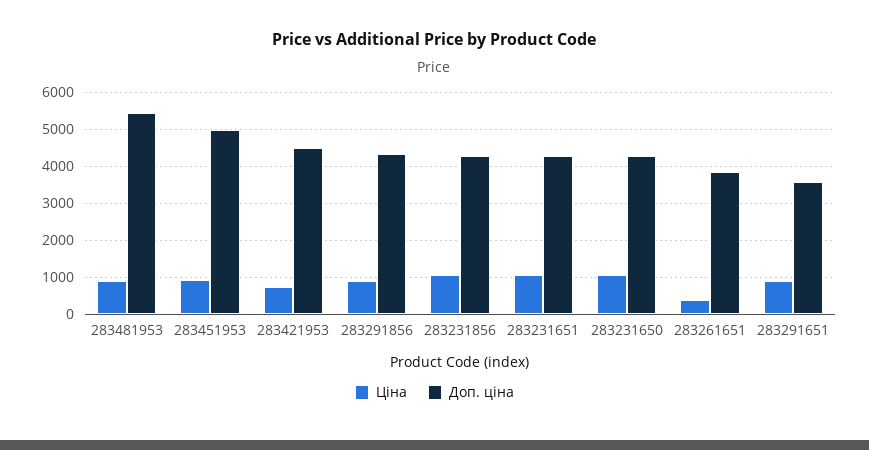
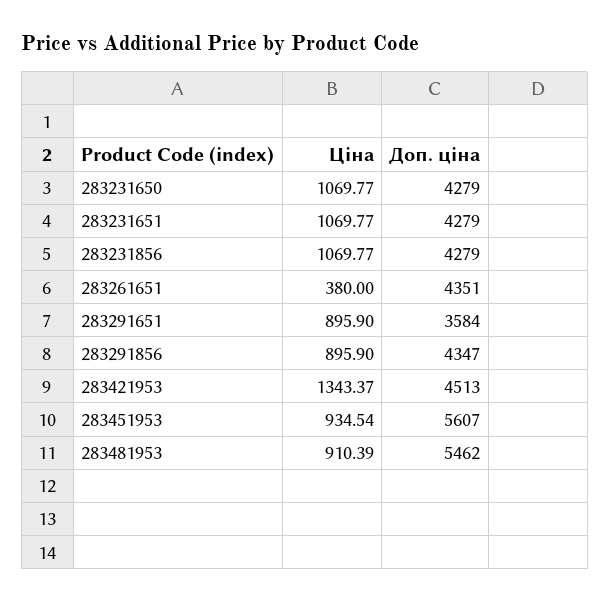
Доп. ціна, 283451953: 5000 -> 5607
Ціна, 283421953: 800 -> 1343.37
Доп. ціна, 283261651: 3800 -> 4351

